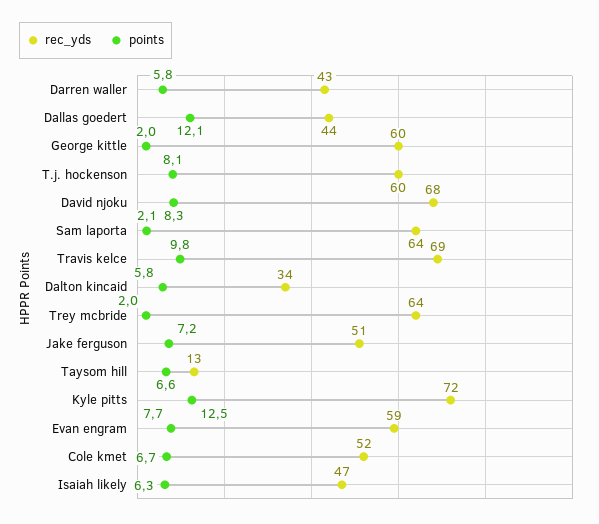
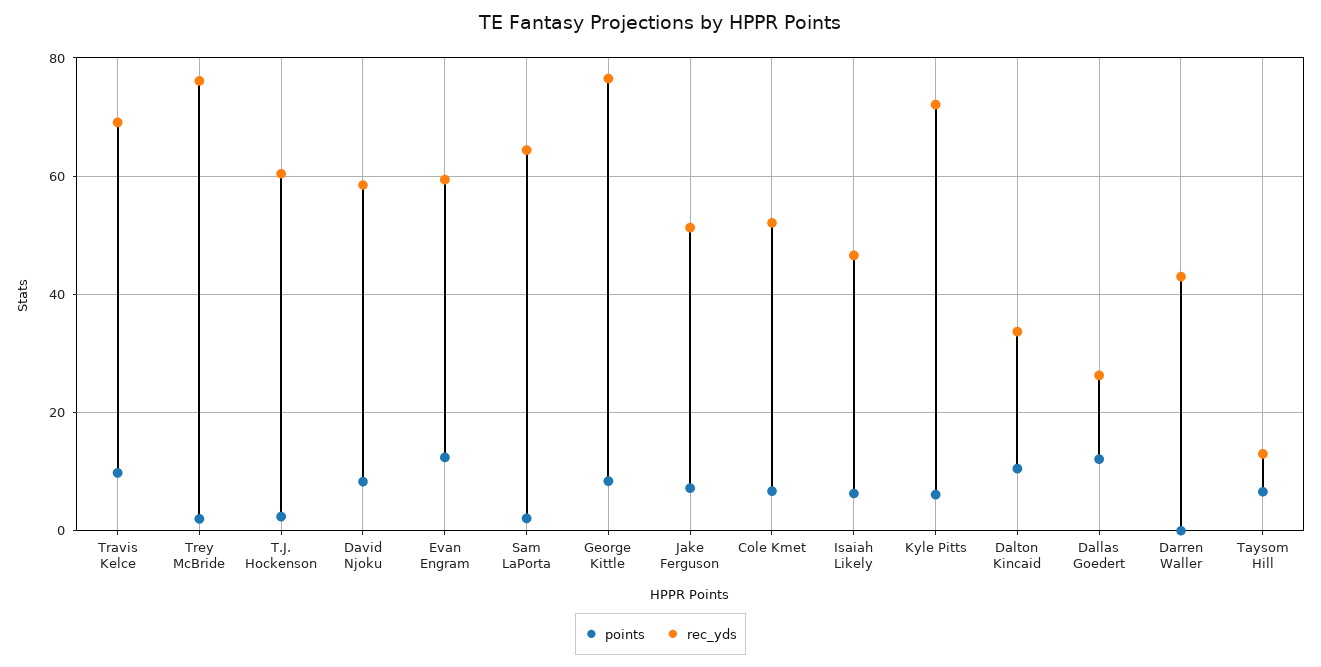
points, Darren waller: 5.8 -> 0
rec_yds, Dallas goedert: 44 -> 26
rec_yds, George kittle: 60 -> 76
points, George kittle: 2 -> 8
points, T.j. hockenson: 8.1 -> 2
rec_yds, David njoku: 68 -> 58
points, Dalton kincaid: 5.8 -> 10
rec_yds, Trey mcbride: 64 -> 76
points, Kyle pitts: 12.5 -> 6
points, Evan engram: 7.7 -> 12

